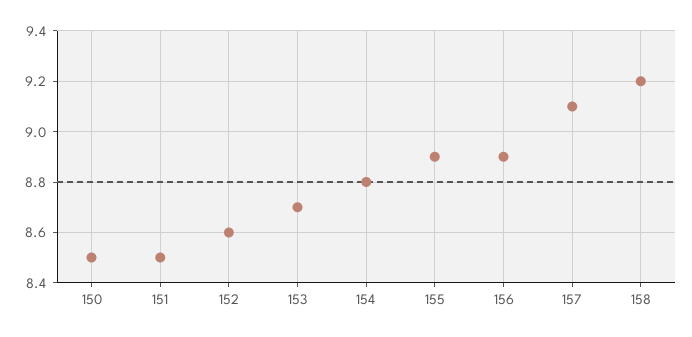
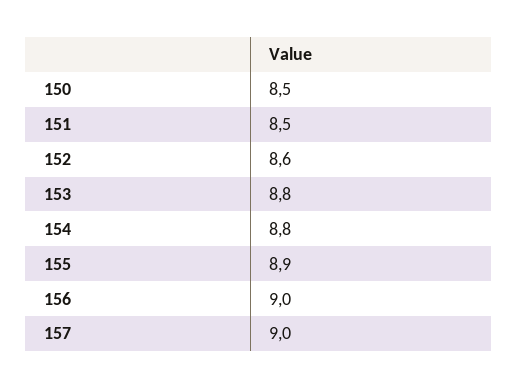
153: 8.7 -> 8.8
156: 8.9 -> 9
157: 9.1 -> 9
158: 9.2 -> none

